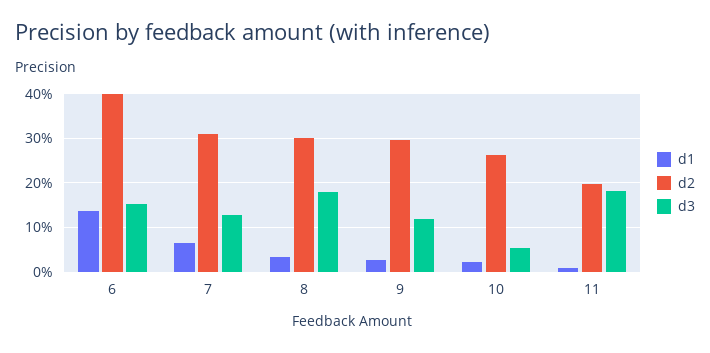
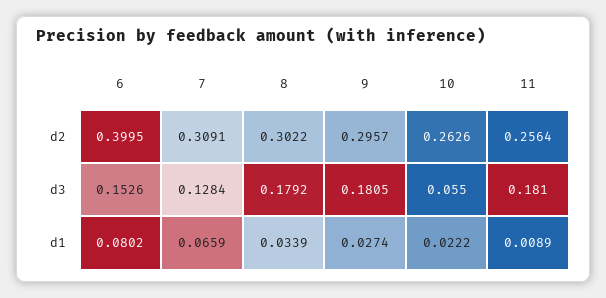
d1, 6: 0.14 -> 0.0802
d3, 9: 0.12 -> 0.1805
d2, 11: 0.2 -> 0.2564

